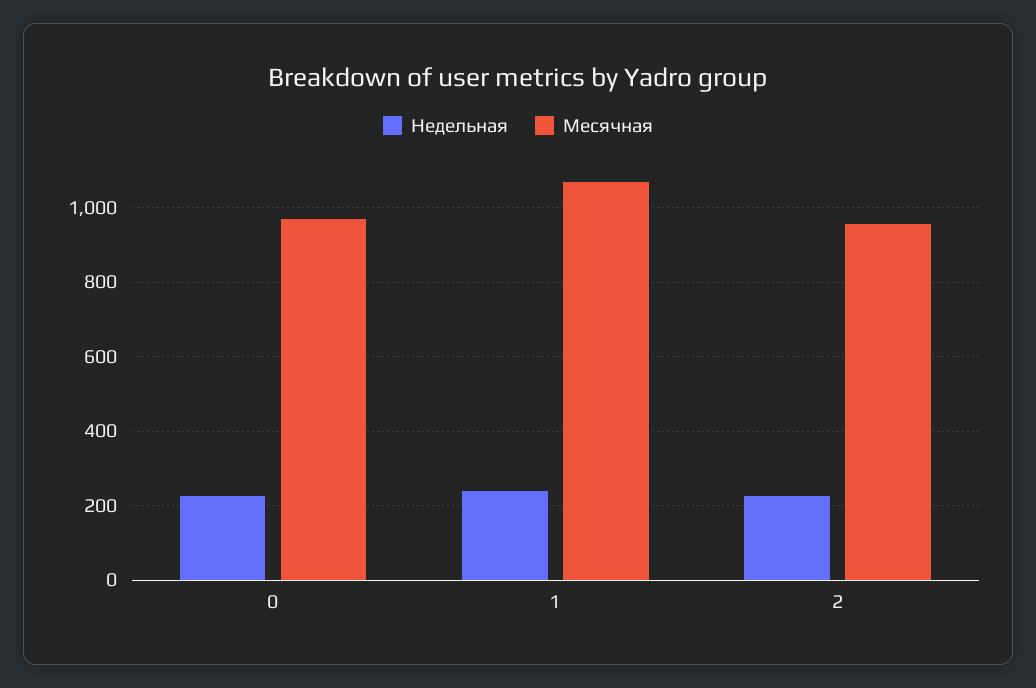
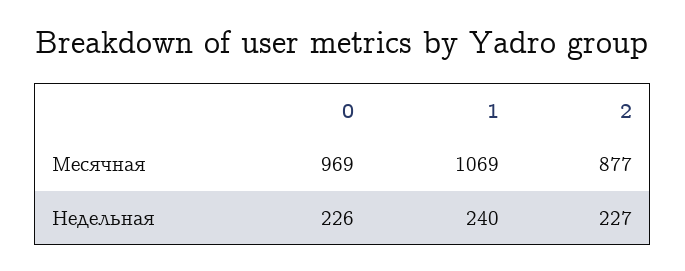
Месячная, 2: 960 -> 877

